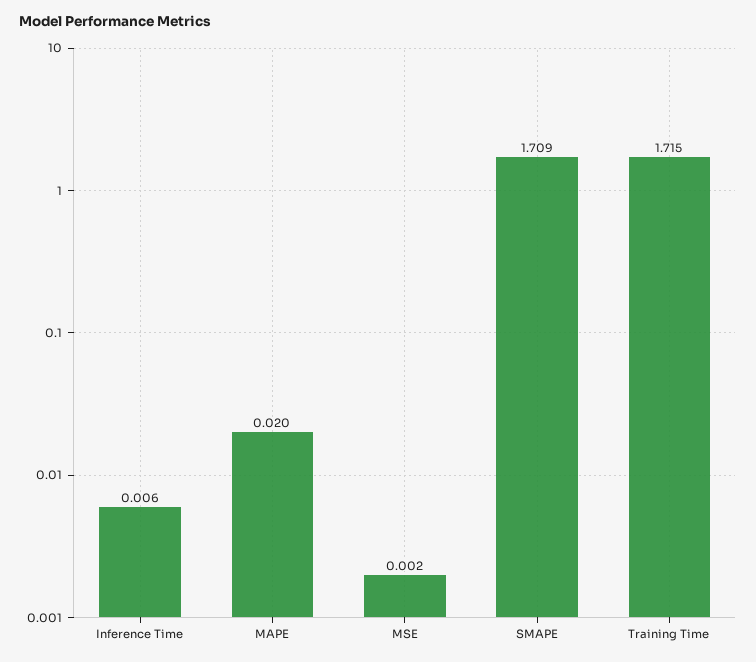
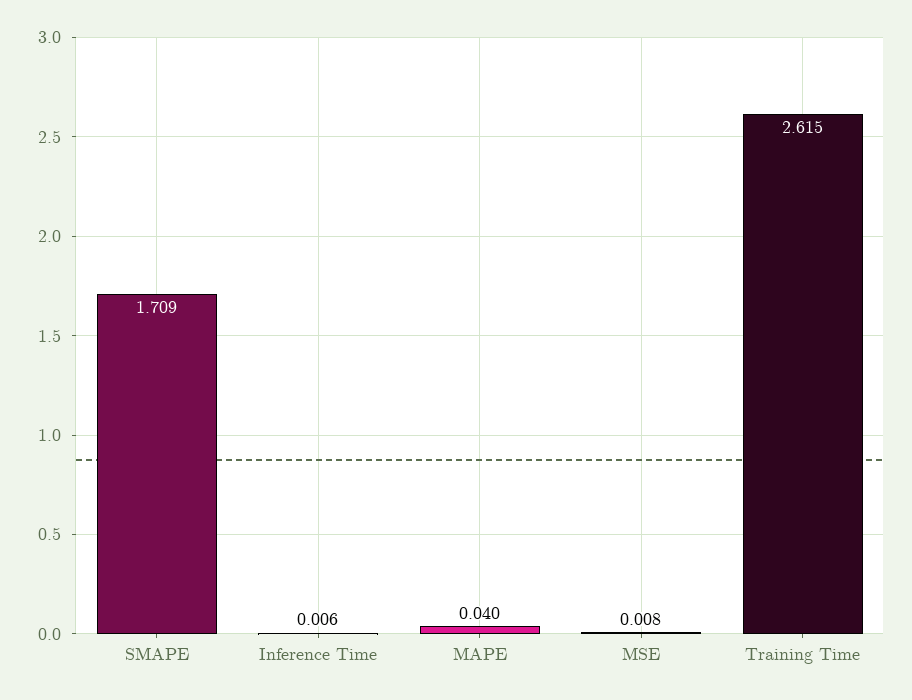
MAPE: 0.02 -> 0.04
MSE: 0.002 -> 0.008
Training Time: 1.715 -> 2.615

